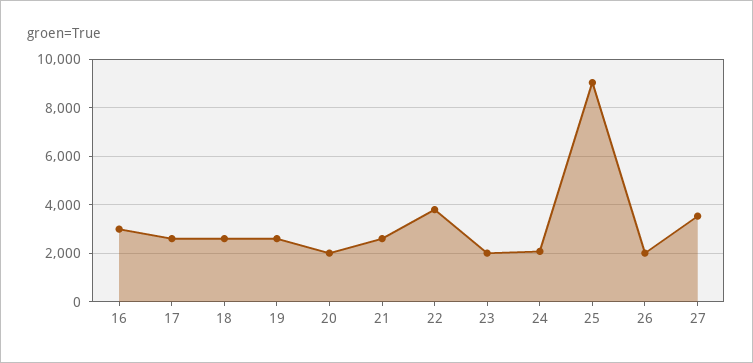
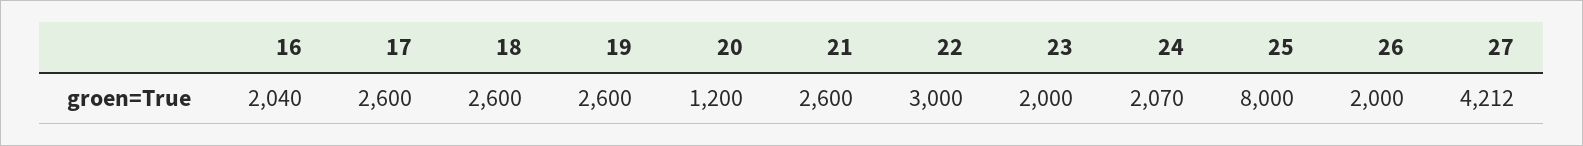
16: 3000 -> 2040
20: 2000 -> 1200
22: 3750 -> 3000
25: 9000 -> 8000
27: 3500 -> 4212

